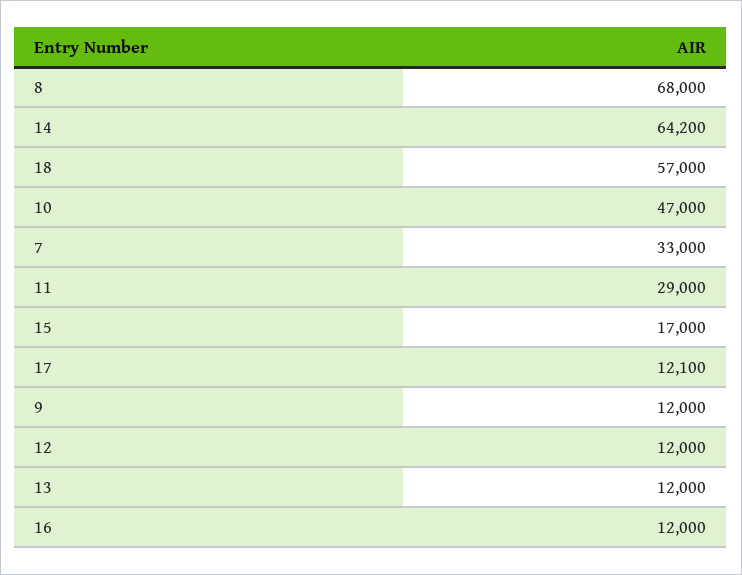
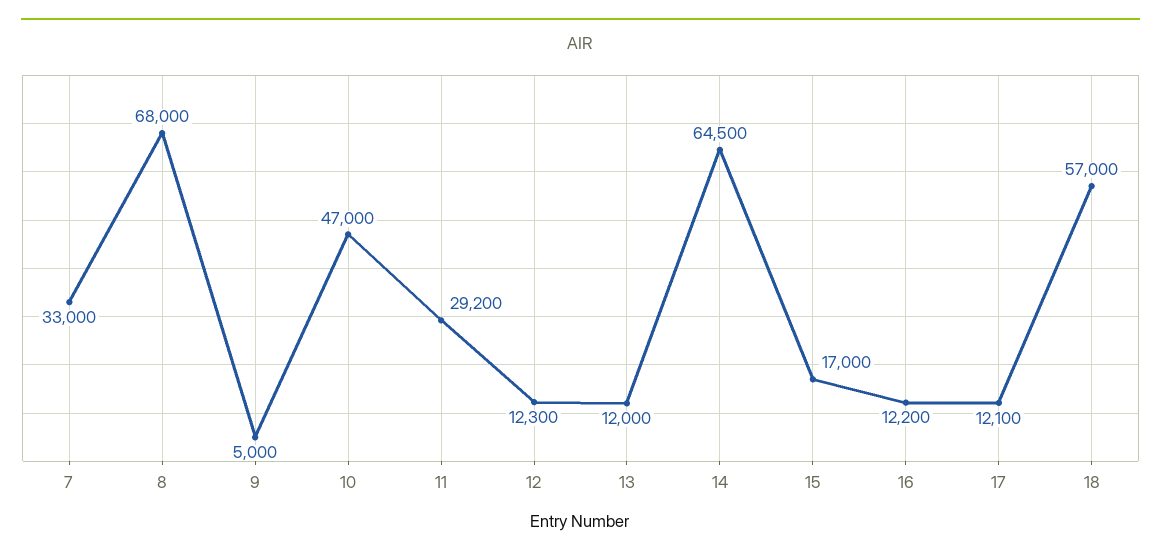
14: 64200 -> 64500
11: 29000 -> 29200
9: 12000 -> 5000
12: 12000 -> 12300
16: 12000 -> 12200

